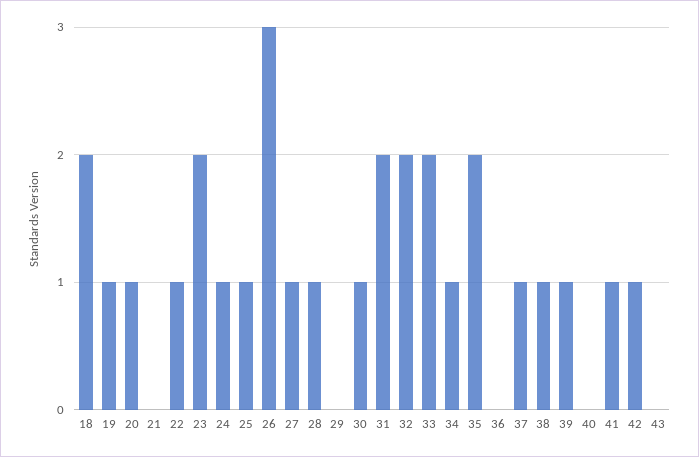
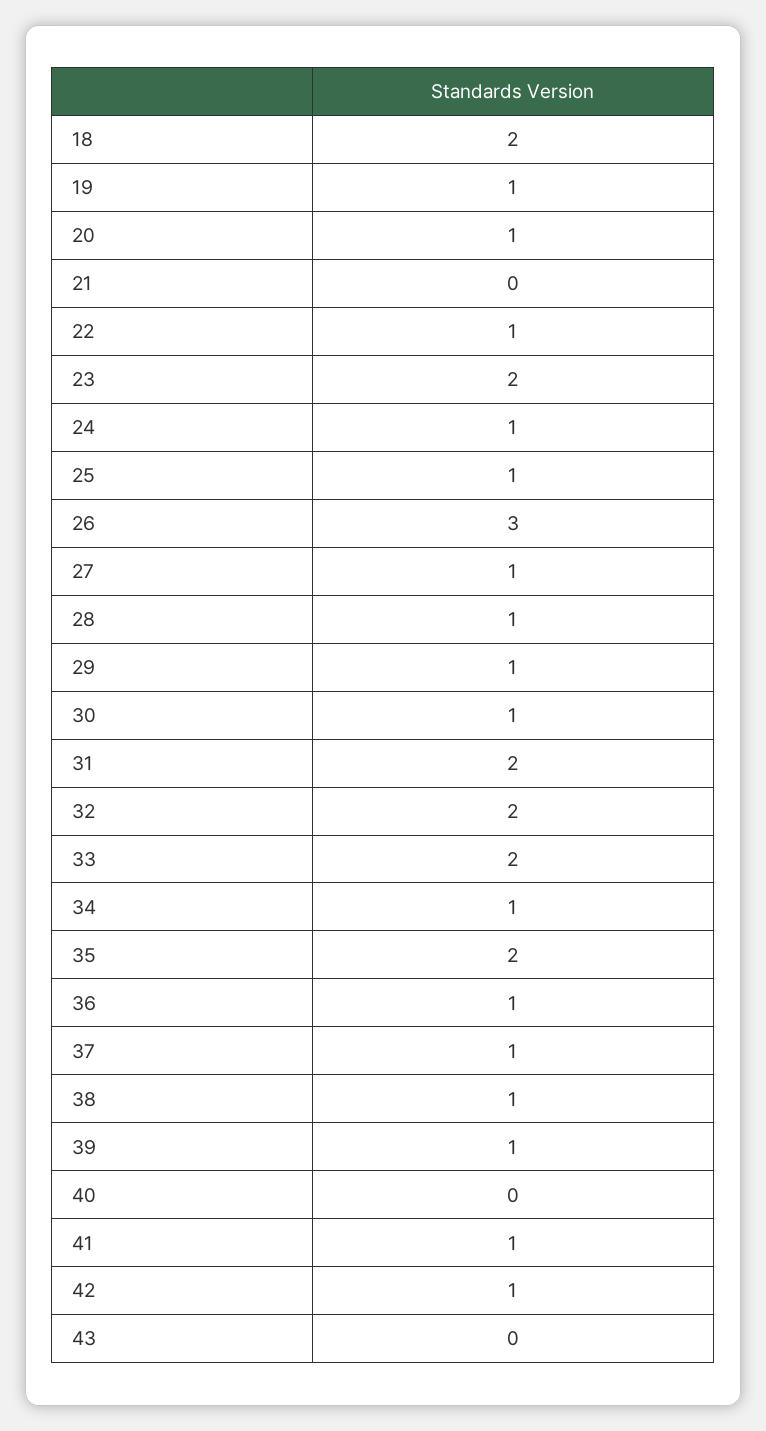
29: 0 -> 1
36: 0 -> 1

